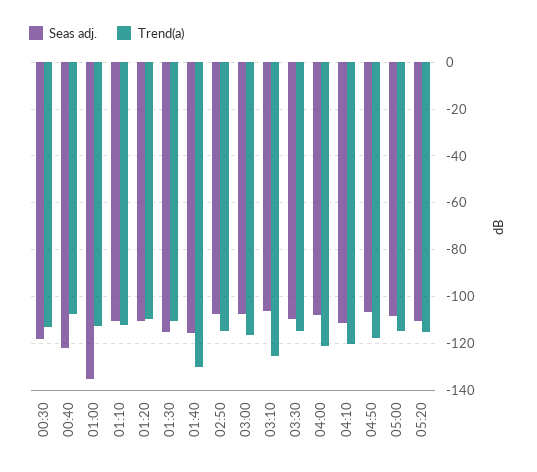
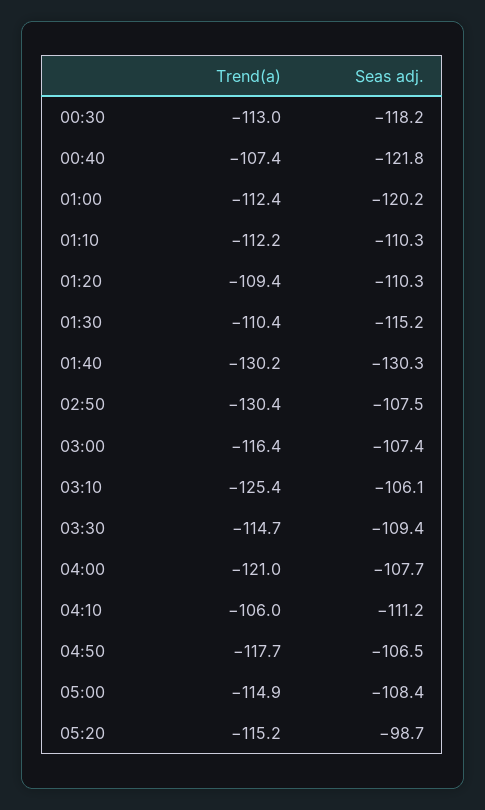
Seas adj., 01:00: -135 -> -120.2
Seas adj., 01:40: -115 -> -130.3
Trend(a), 02:50: -115 -> -130.4
Trend(a), 04:10: -120 -> -106
Seas adj., 05:20: -110 -> -98.7

